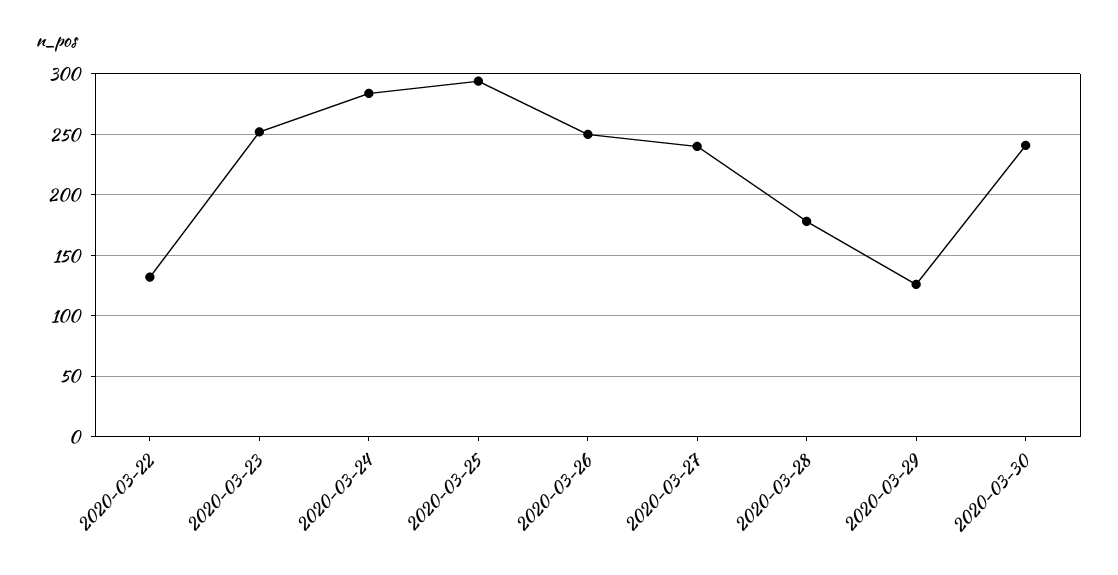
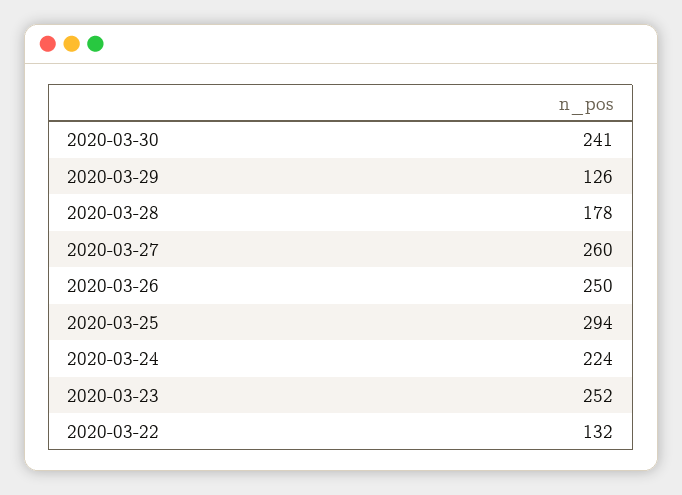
2020-03-24: 285 -> 224
2020-03-27: 240 -> 260

